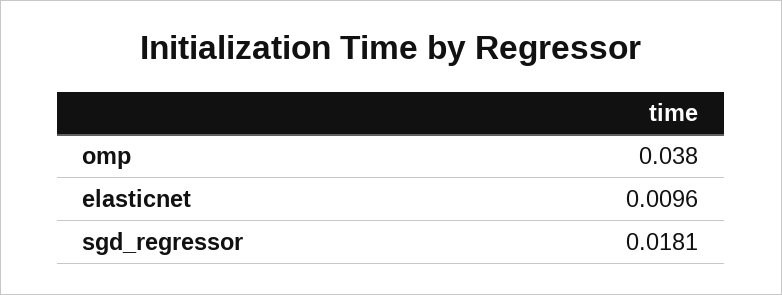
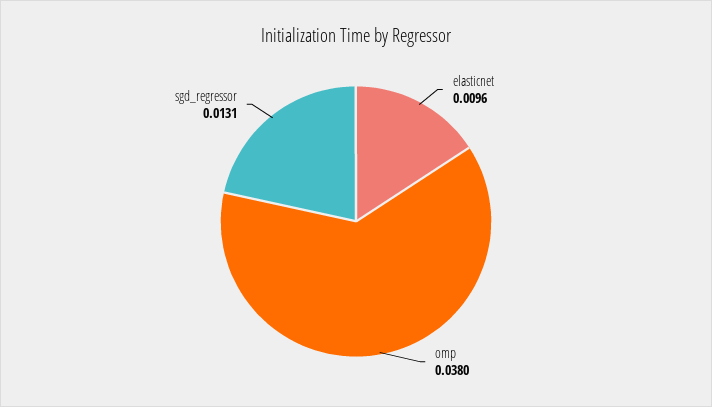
sgd_regressor: 0.0181 -> 0.0131

